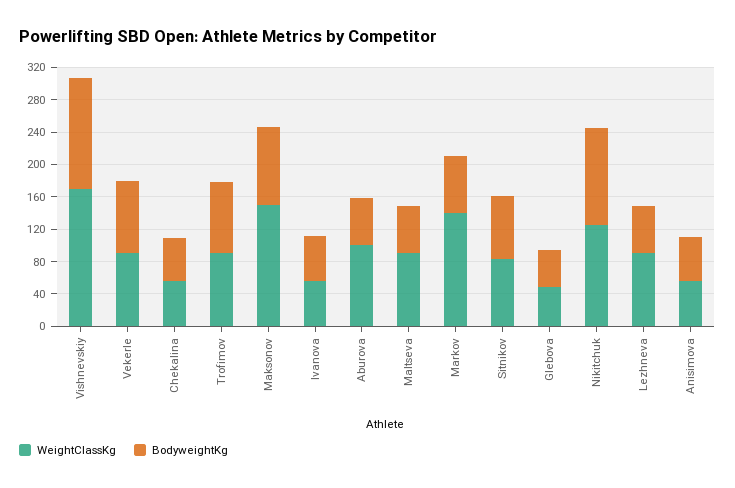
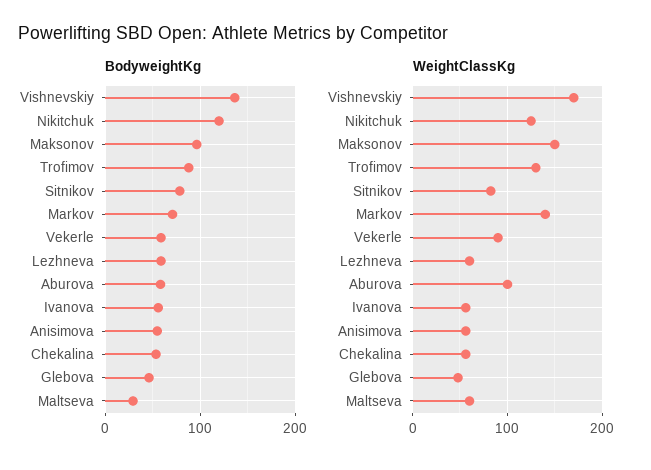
BodyweightKg, Vekerle: 90 -> 60
WeightClassKg, Trofimov: 90 -> 130
WeightClassKg, Maltseva: 90 -> 60
BodyweightKg, Maltseva: 60 -> 30
WeightClassKg, Lezhneva: 90 -> 60

